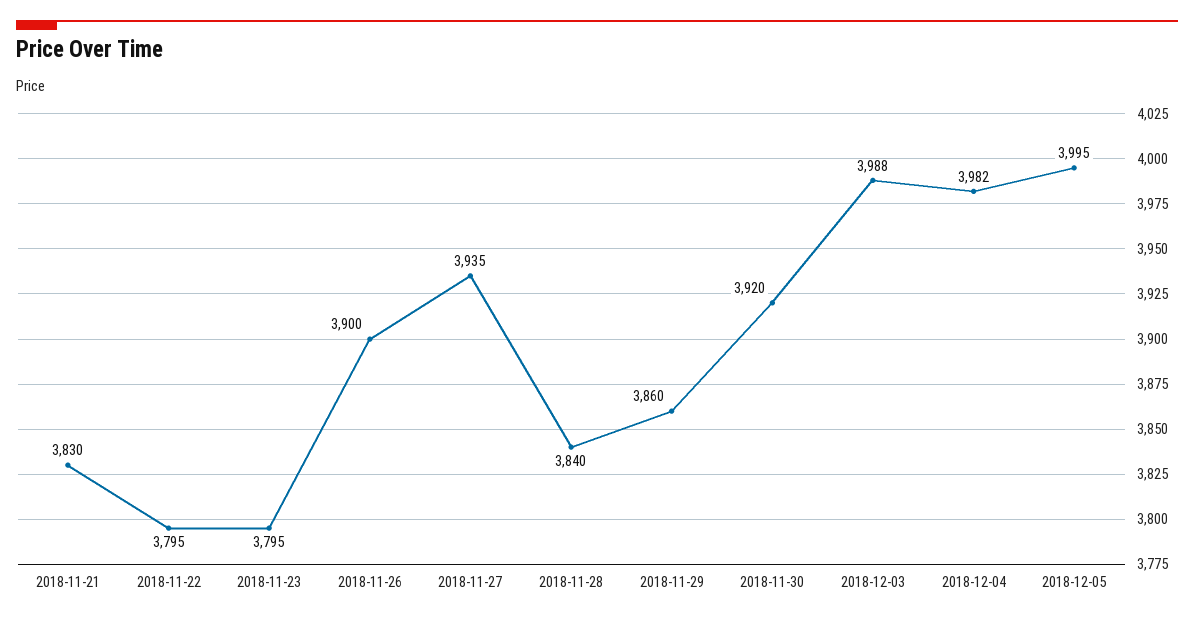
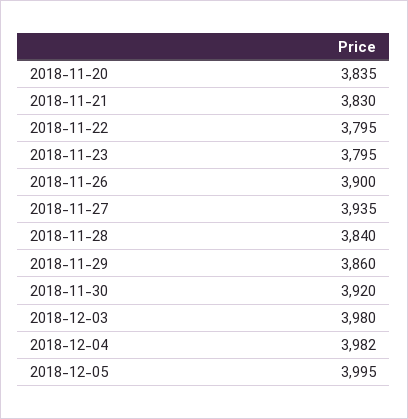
2018-12-03: 3988 -> 3980
2018-11-20: none -> 3835

